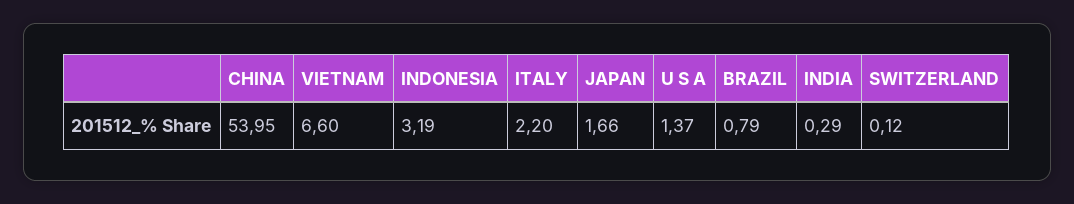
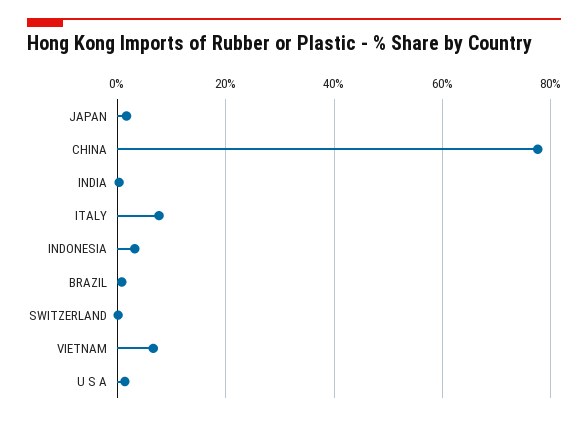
CHINA: 53.95 -> 78
ITALY: 2.2 -> 8

